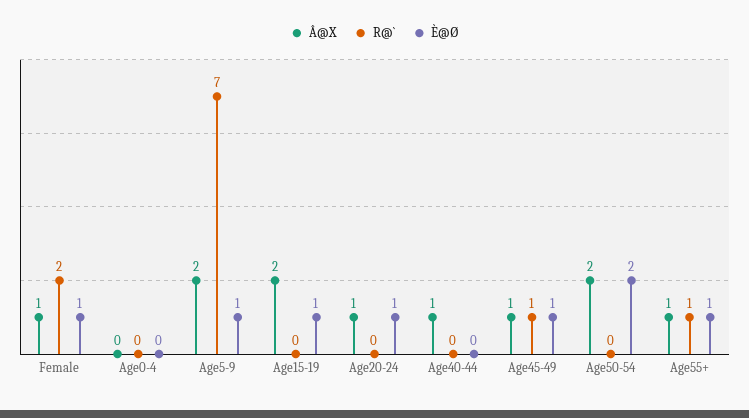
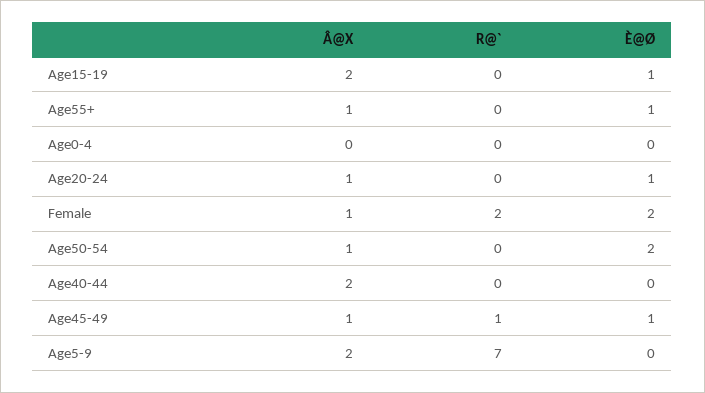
È@Ø, Female: 1 -> 2
È@Ø, Age5-9: 1 -> 0
Â@X, Age40-44: 1 -> 2
Â@X, Age50-54: 2 -> 1
R@`, Age55+: 1 -> 0

